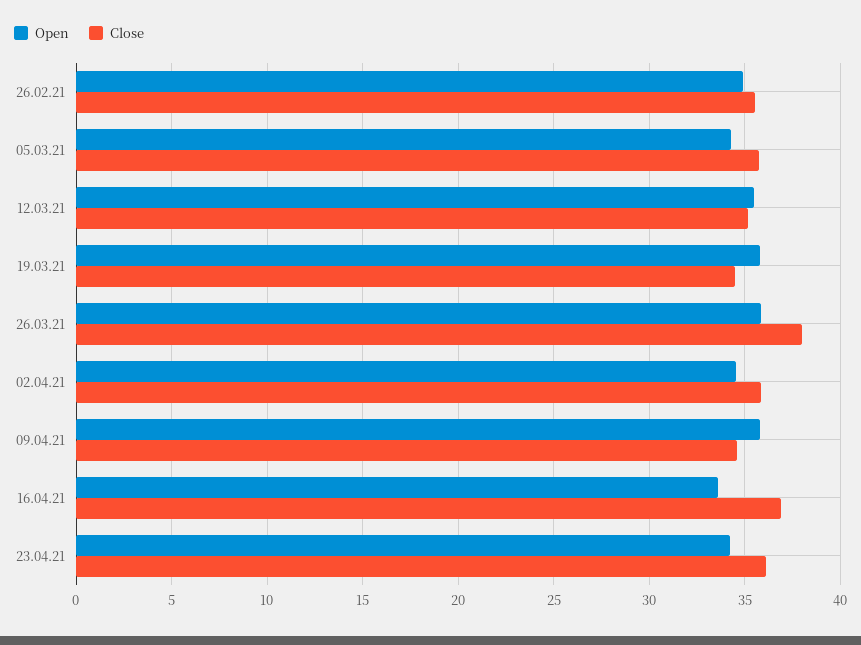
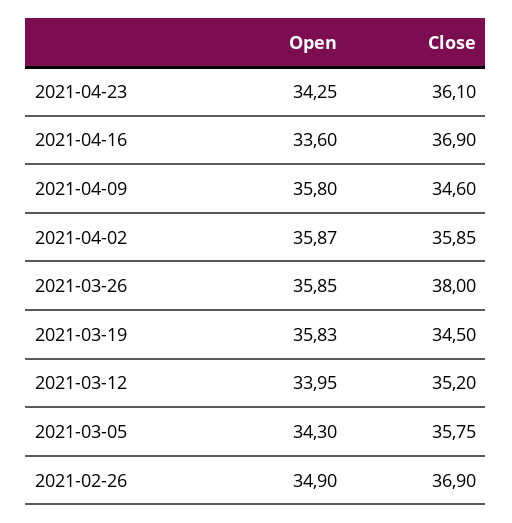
Close, 26.02.21: 35.5 -> 36.9
Open, 12.03.21: 35.5 -> 33.95
Open, 02.04.21: 34.5 -> 35.87

